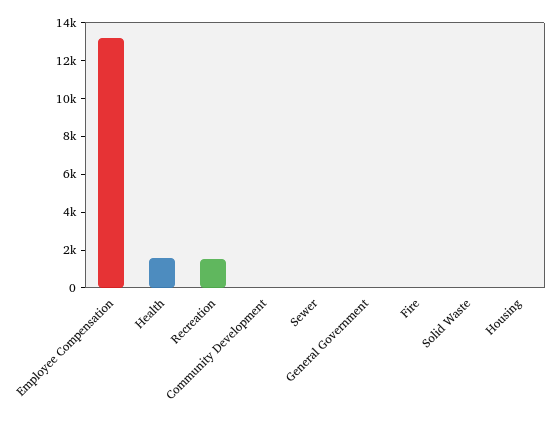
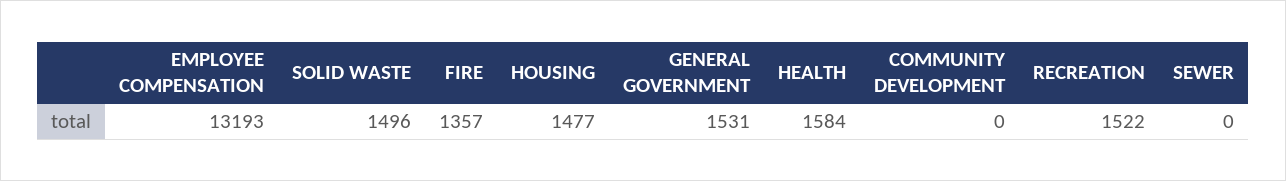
General Government: 0 -> 1531
Fire: 0 -> 1357
Solid Waste: 0 -> 1496
Housing: 0 -> 1477

